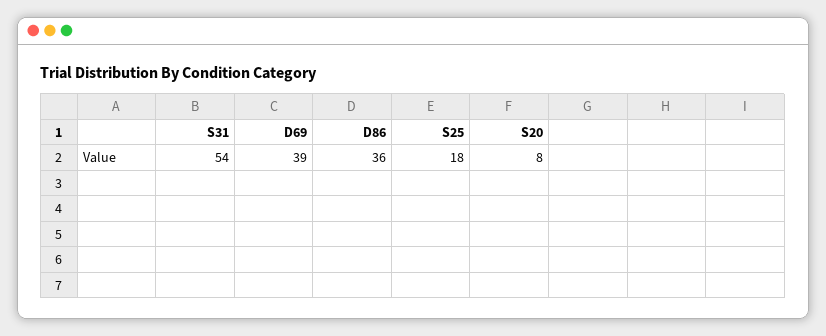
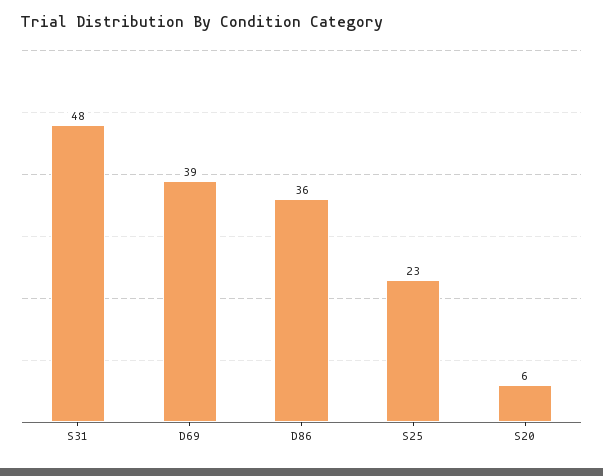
S31: 54 -> 48
S25: 18 -> 23
S20: 8 -> 6

